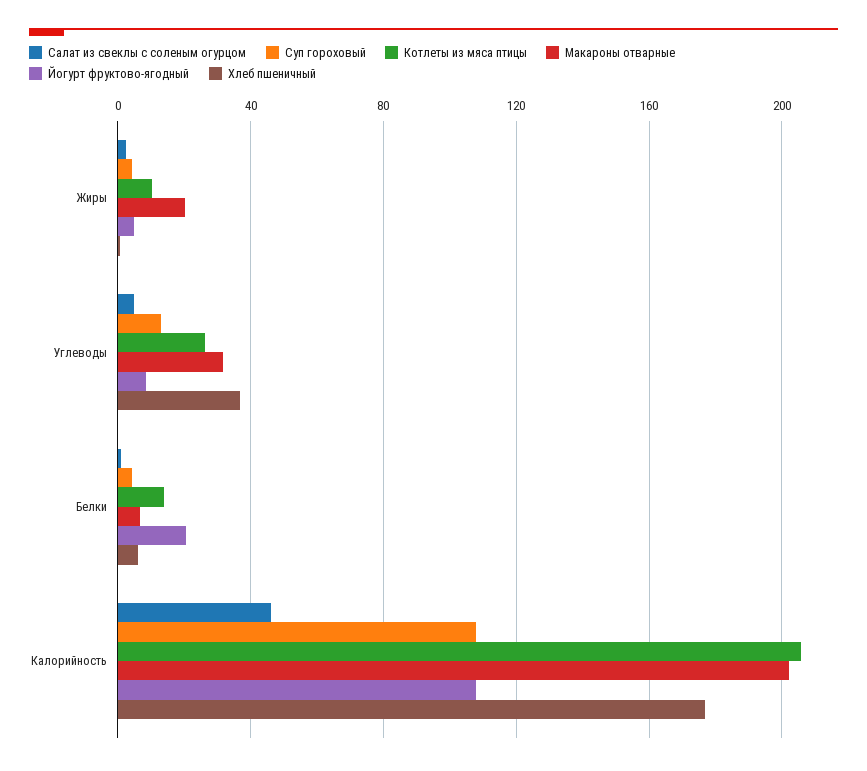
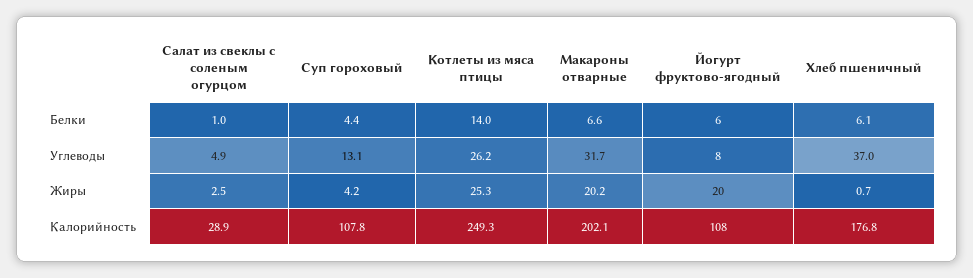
Котлеты из мяса птицы, Жиры: 10 -> 25.3
Йогурт фруктово-ягодный, Жиры: 5 -> 20
Йогурт фруктово-ягодный, Белки: 20 -> 6
Салат из свеклы с соленым огурцом, Калорийность: 45 -> 28.9
Котлеты из мяса птицы, Калорийность: 205 -> 249.3

